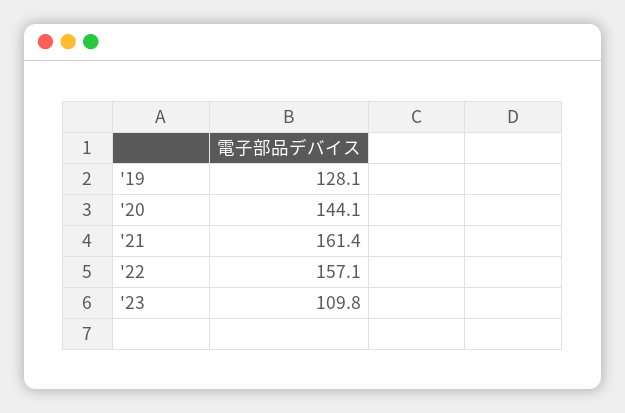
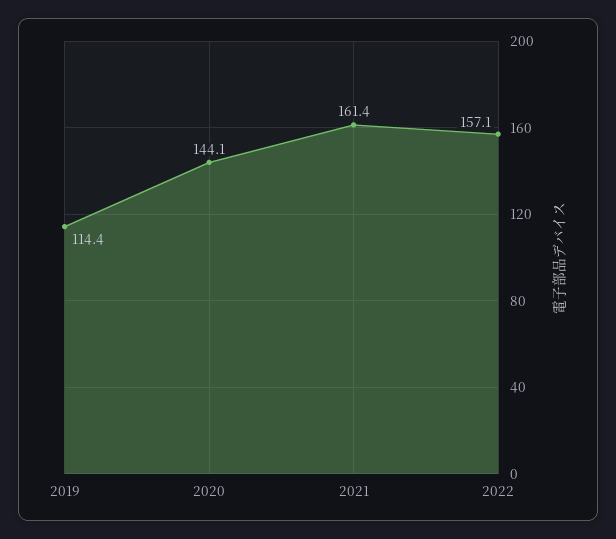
'19: 128.1 -> 114.4
'23: 109.8 -> none

